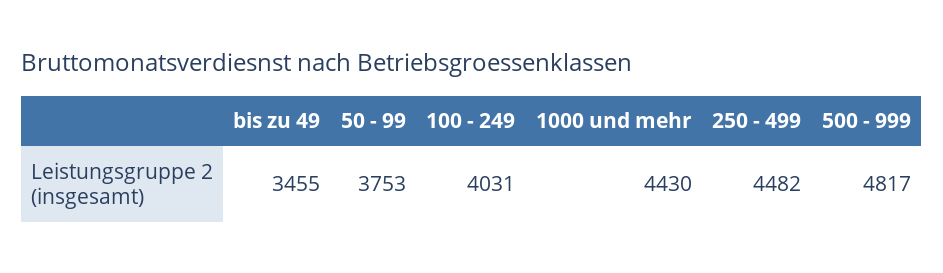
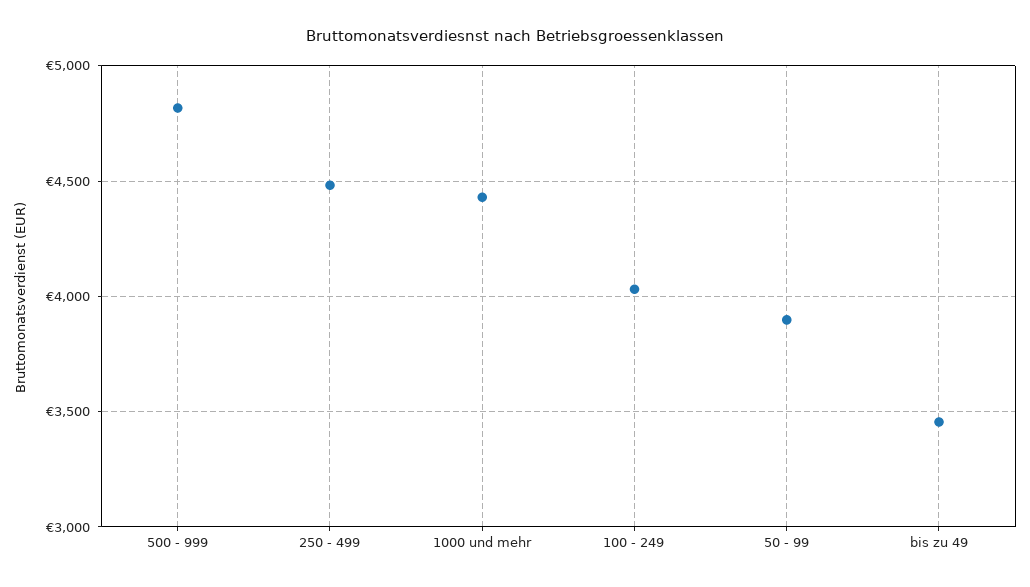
50 - 99: 3753 -> 3900

